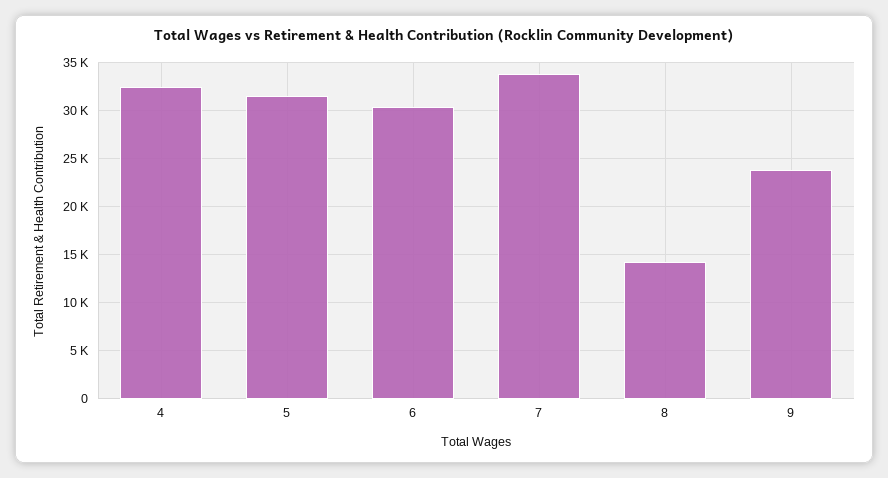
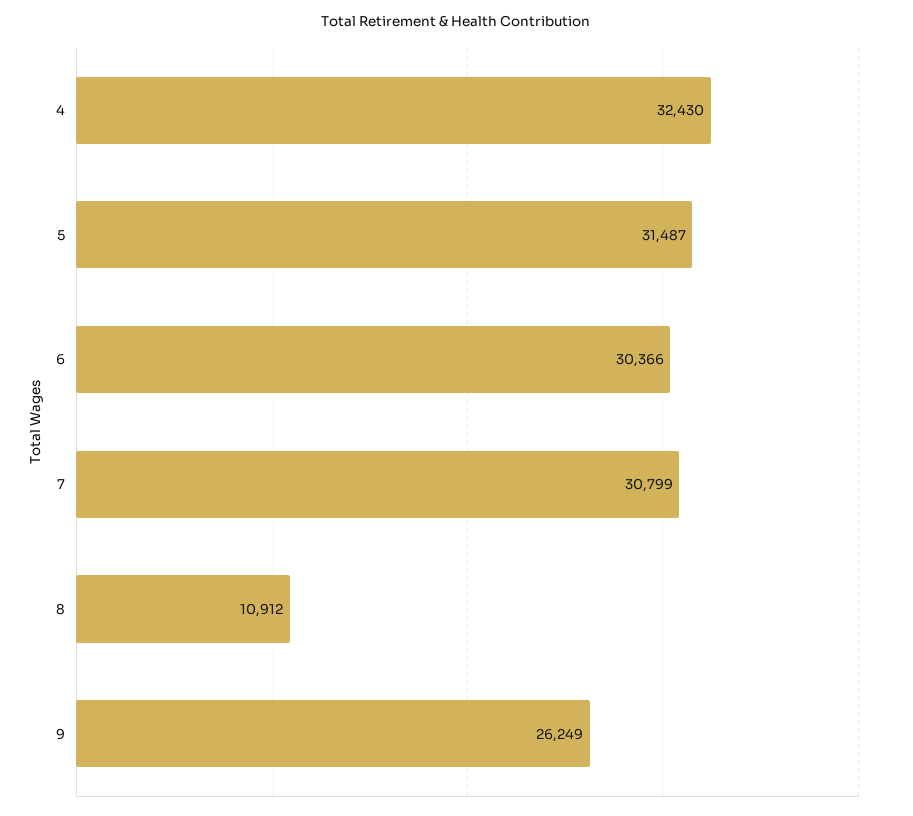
7: 34000 -> 30799
8: 14000 -> 10912
9: 24000 -> 26249

